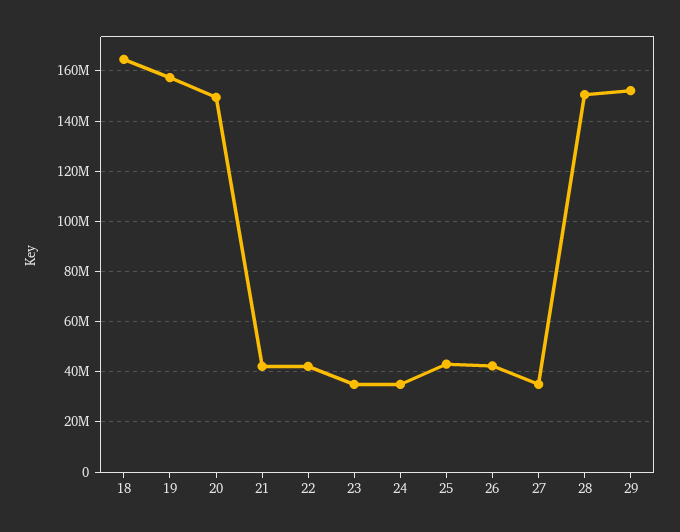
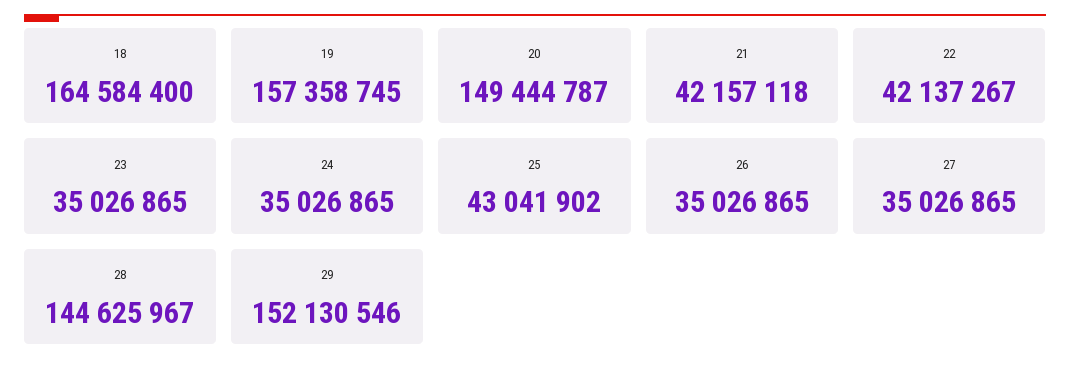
26: 42500000 -> 35026865
28: 150000000 -> 144625967

